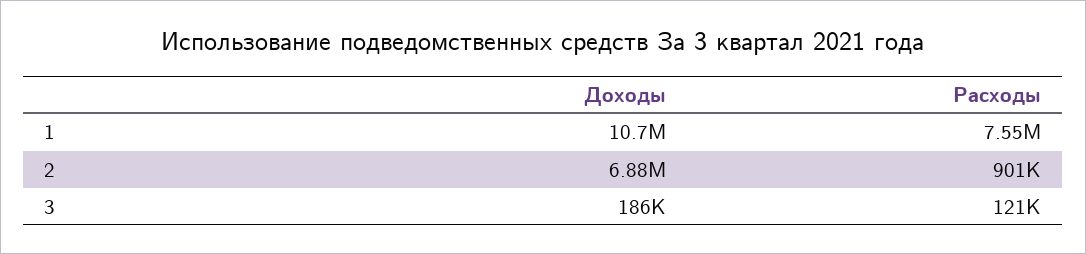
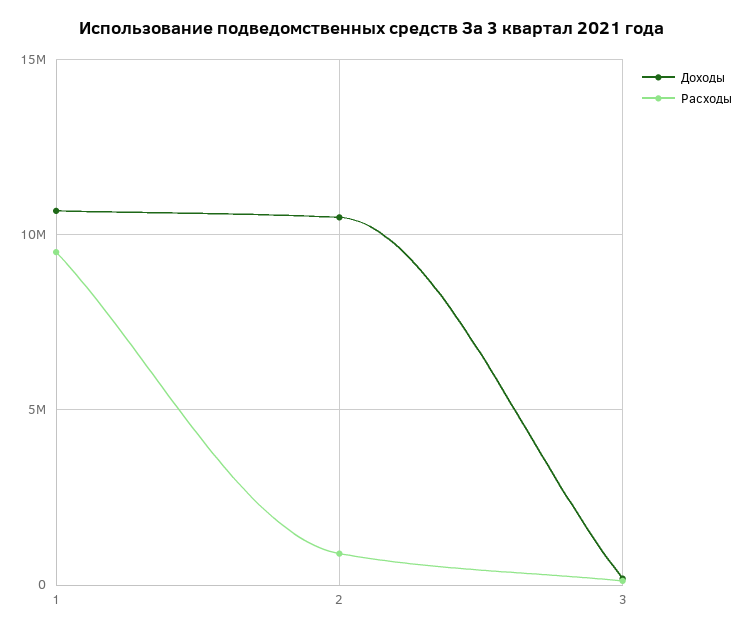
Расходы, 1: 7550000 -> 9500000
Доходы, 2: 6880000 -> 10500000

